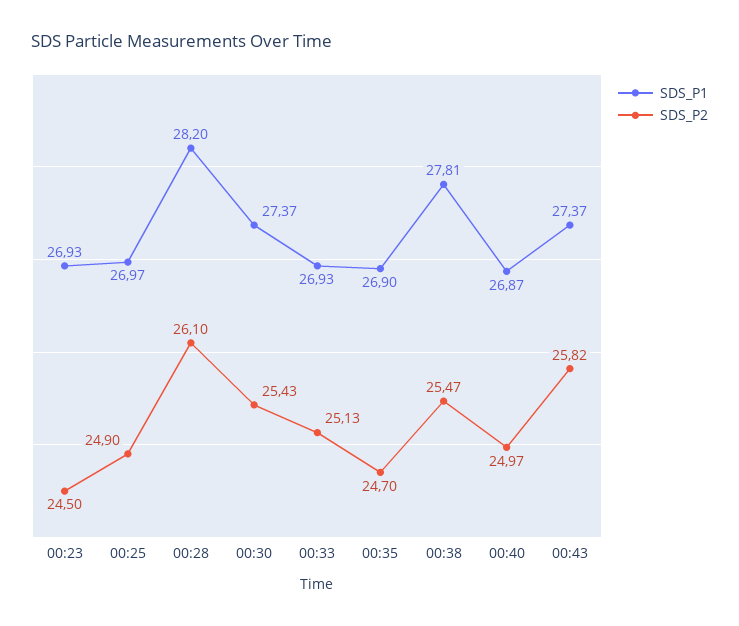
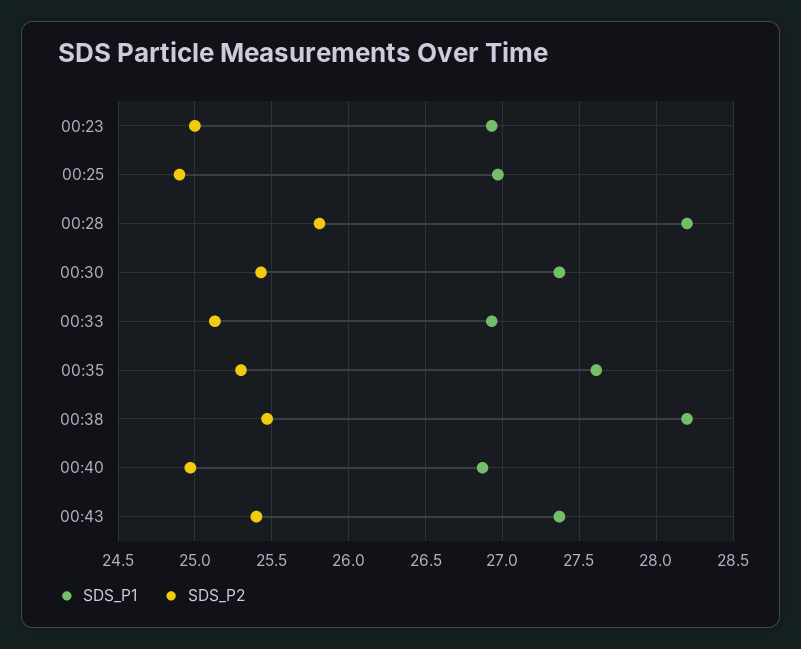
SDS_P2, 00:23: 24.5 -> 25
SDS_P2, 00:28: 26.1 -> 25.8
SDS_P1, 00:35: 26.9 -> 27.6
SDS_P2, 00:35: 24.7 -> 25.3
SDS_P1, 00:38: 27.81 -> 28.2
SDS_P2, 00:43: 25.82 -> 25.4

